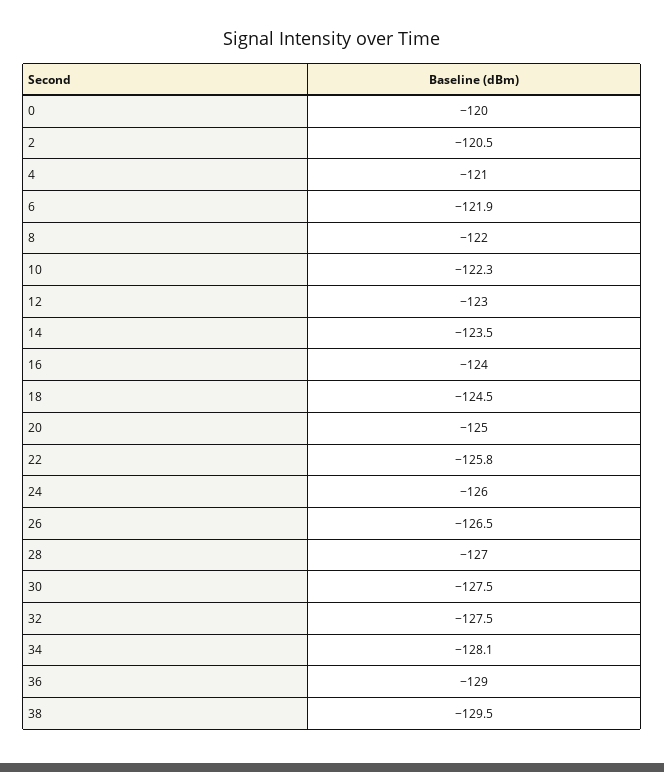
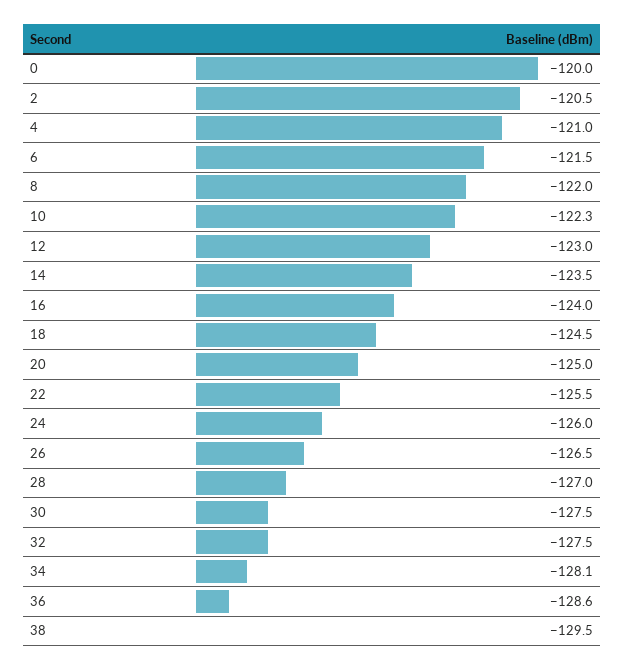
6: -121.9 -> -121.5
22: -125.8 -> -125.5
36: -129 -> -128.6

